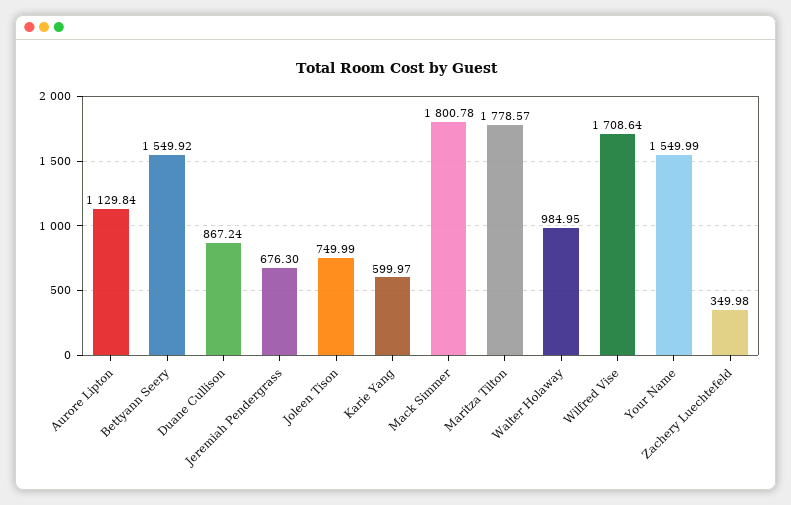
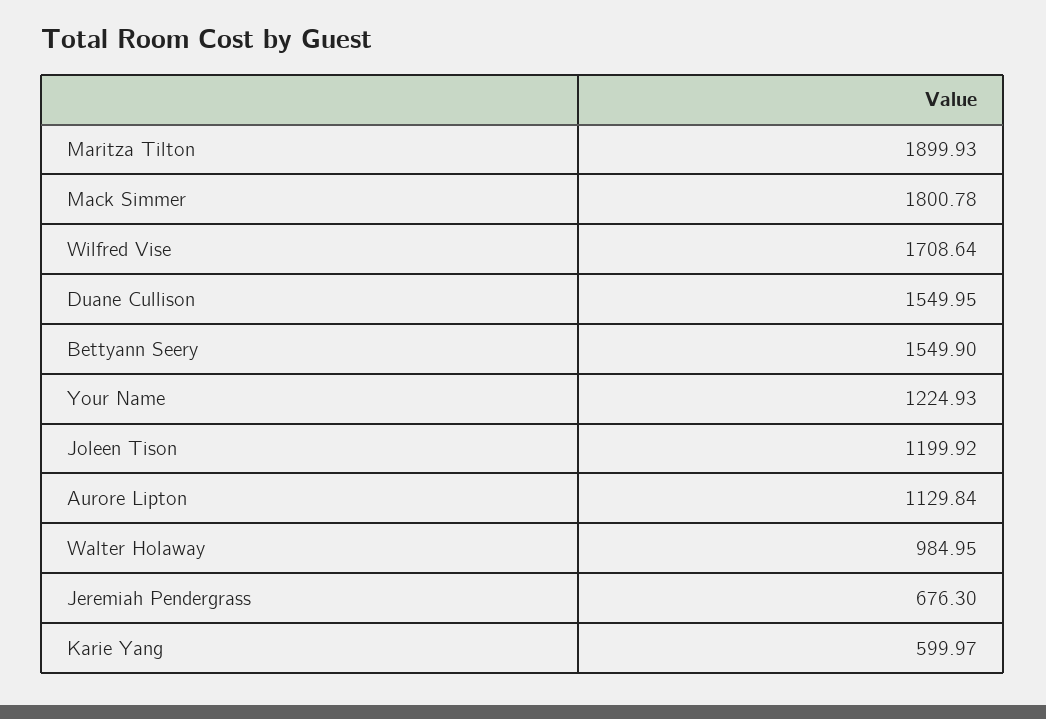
Bettyann Seery: 1549.92 -> 1549.9
Duane Cullison: 867.24 -> 1549.95
Joleen Tison: 749.99 -> 1199.92
Maritza Tilton: 1778.57 -> 1899.93
Your Name: 1549.99 -> 1224.93
Zachery Luechtefeld: 349.98 -> none

